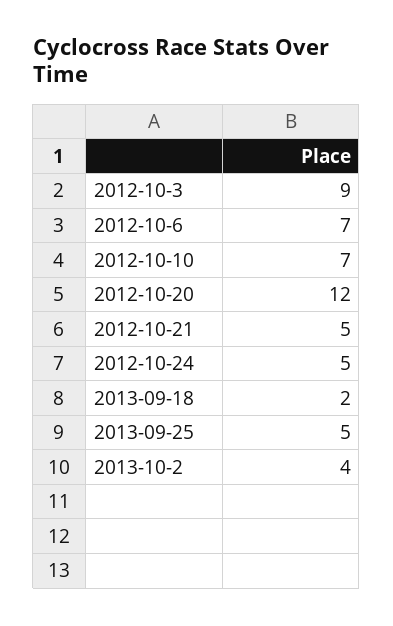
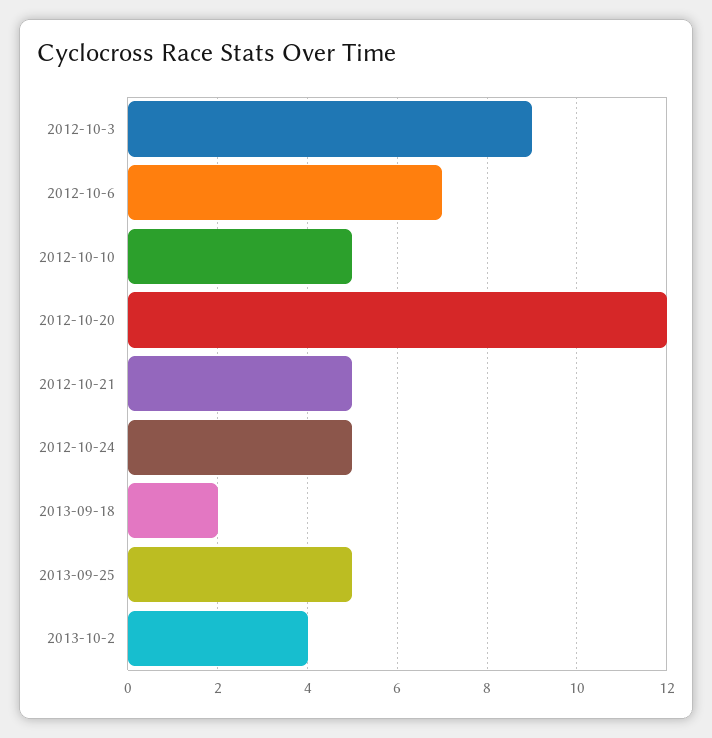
2012-10-10: 7 -> 5

